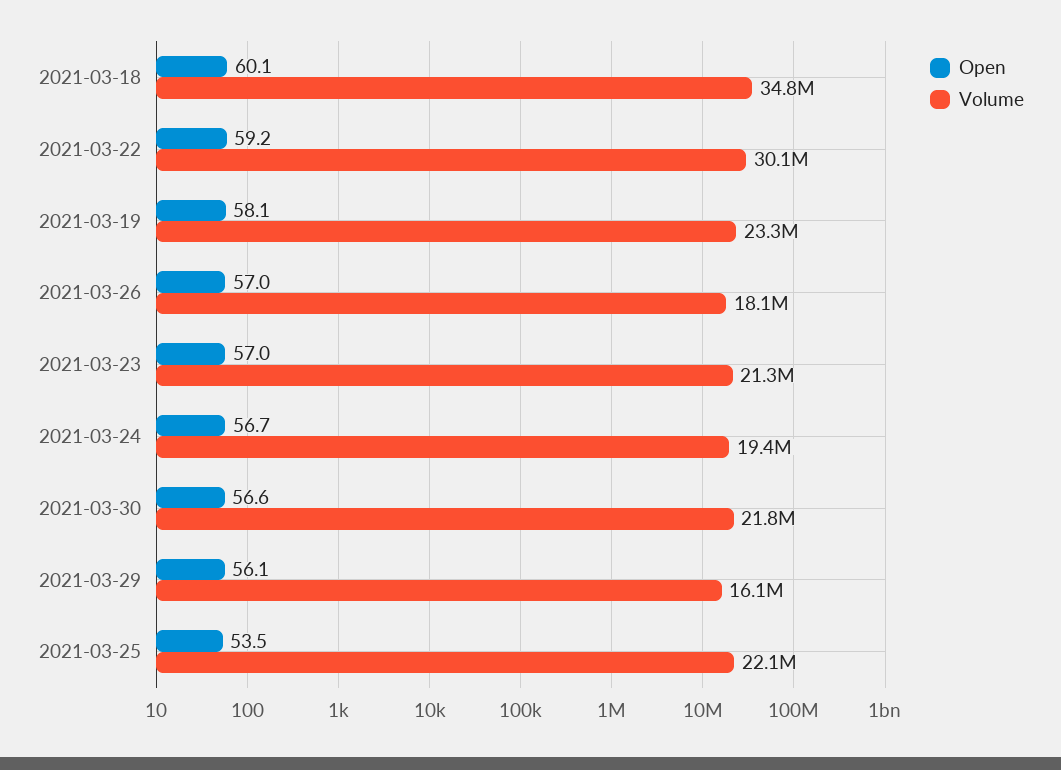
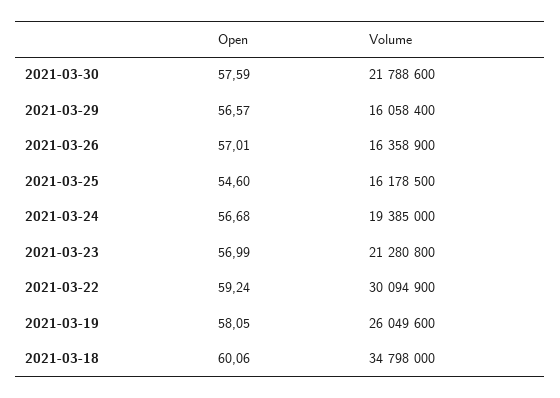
Volume, 2021-03-19: 23300000 -> 26049600
Volume, 2021-03-26: 18100000 -> 16358900
Open, 2021-03-30: 56.6 -> 57.59
Open, 2021-03-29: 56.1 -> 56.57
Open, 2021-03-25: 53.5 -> 54.6
Volume, 2021-03-25: 22100000 -> 16178500

